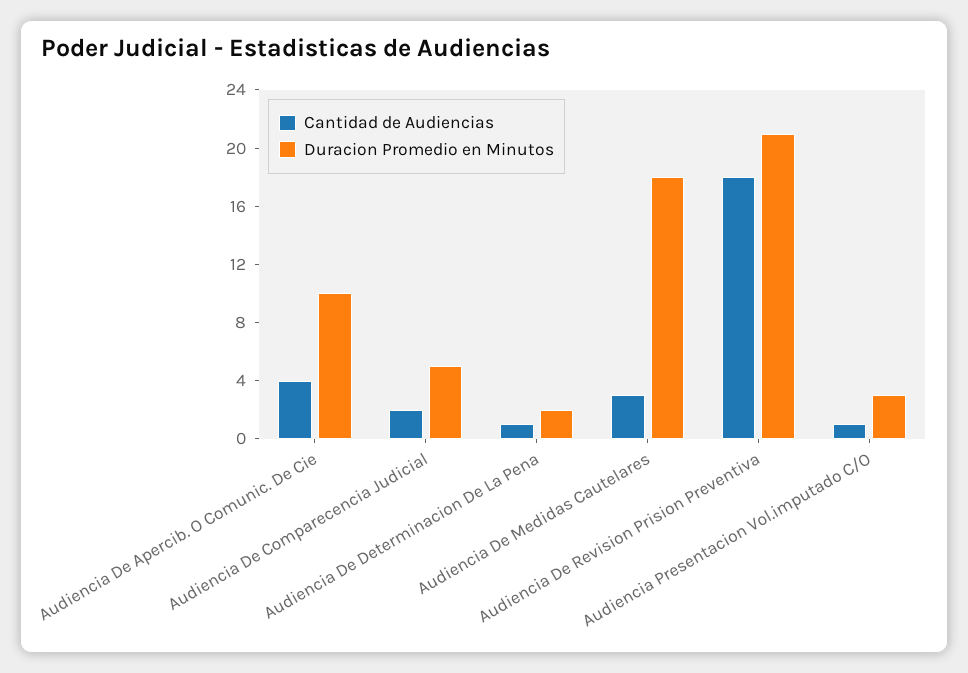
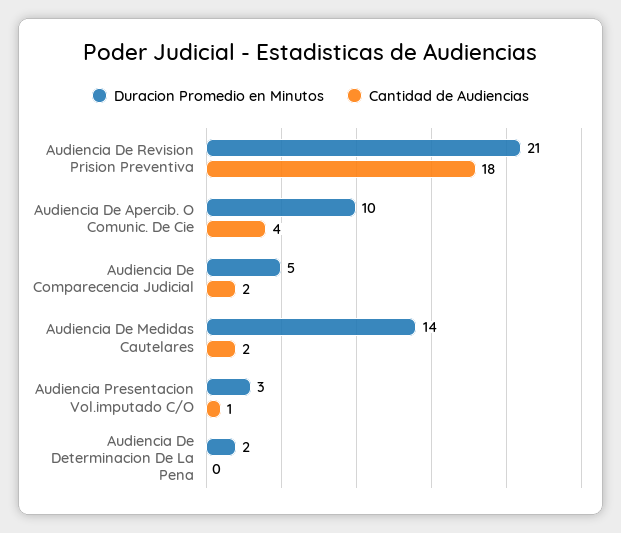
Cantidad de Audiencias, Audiencia De Determinacion De La Pena: 1 -> 0
Cantidad de Audiencias, Audiencia De Medidas Cautelares: 3 -> 2
Duracion Promedio en Minutos, Audiencia De Medidas Cautelares: 18 -> 14

